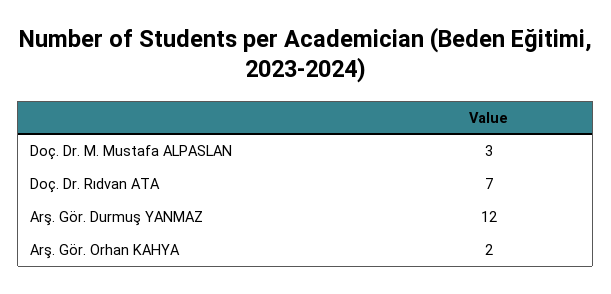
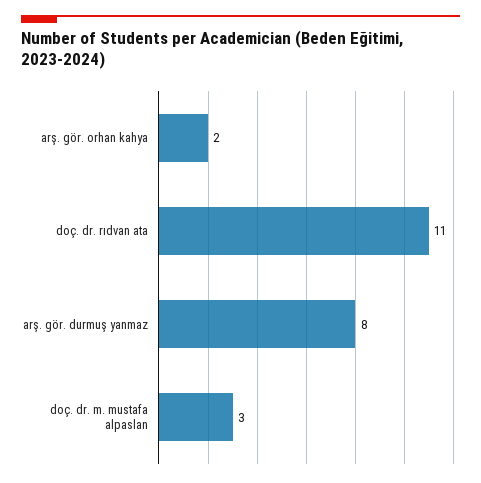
Doç. Dr. Rıdvan ATA: 7 -> 11
Arş. Gör. Durmuş YANMAZ: 12 -> 8

